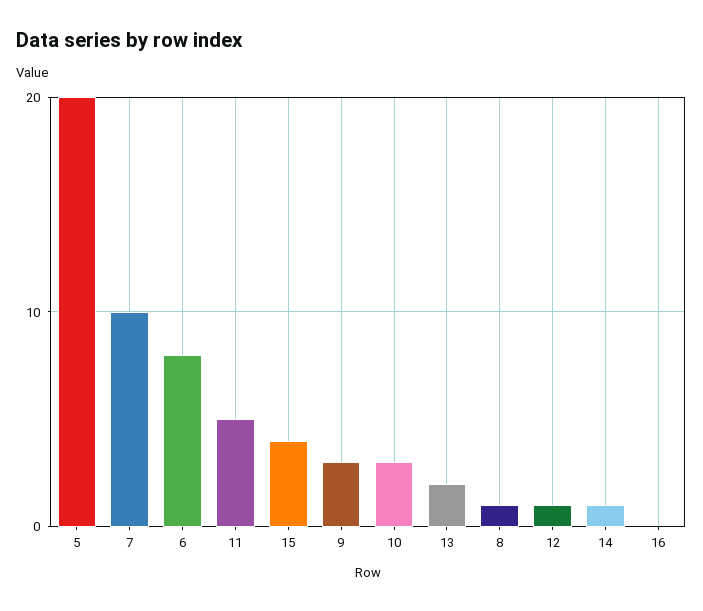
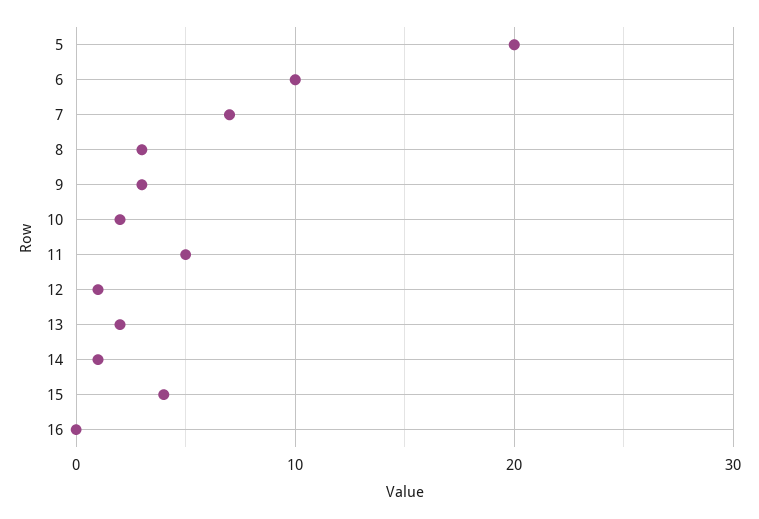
7: 10 -> 7
6: 8 -> 10
10: 3 -> 2
8: 1 -> 3

